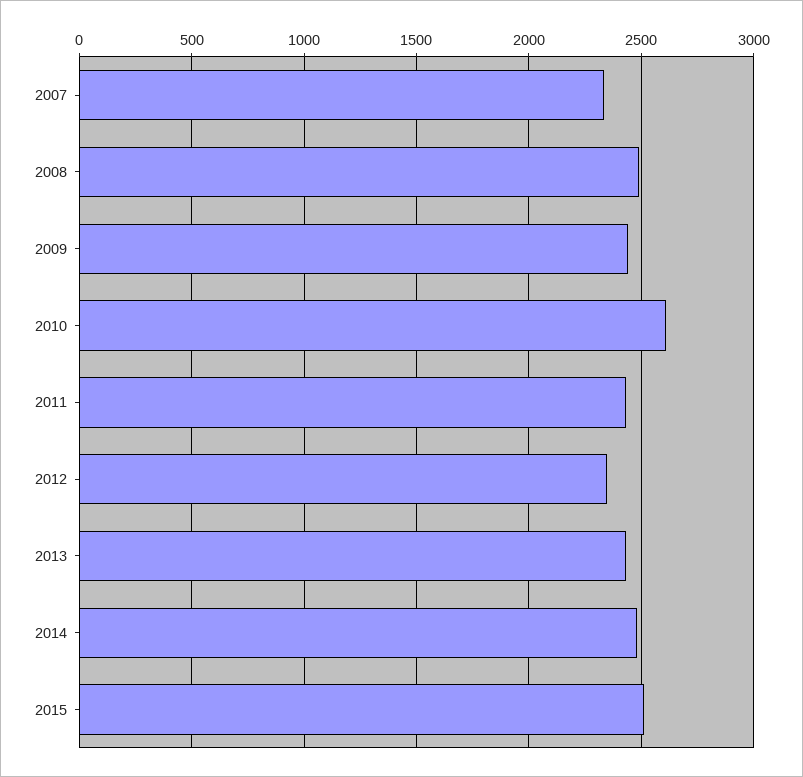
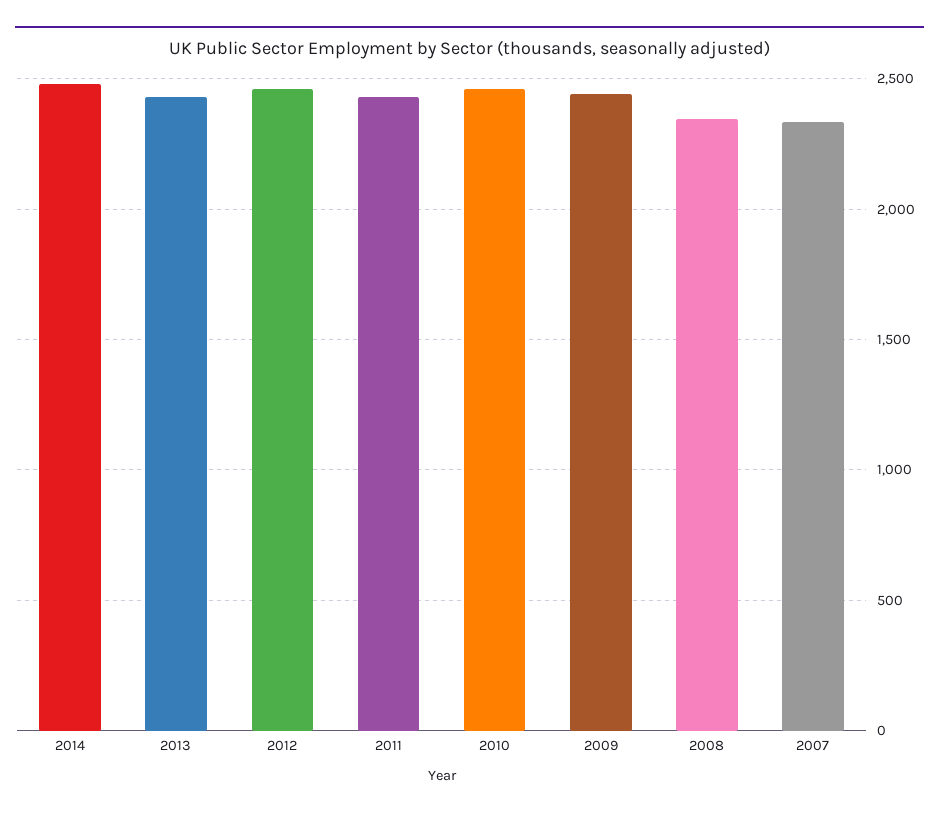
2008: 2500 -> 2350
2010: 2600 -> 2450
2012: 2350 -> 2450
2015: 2500 -> none

